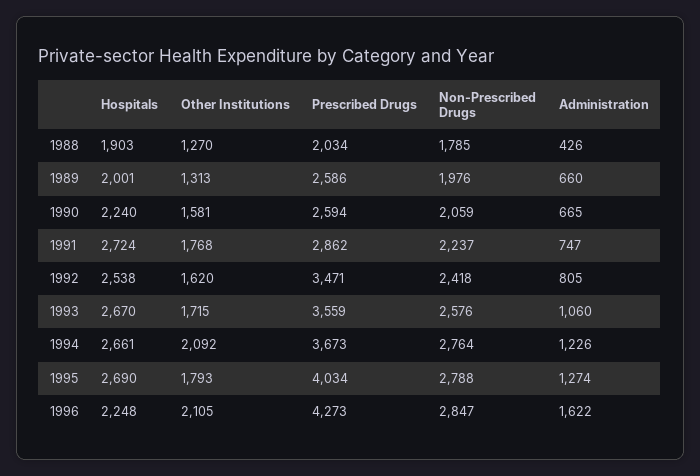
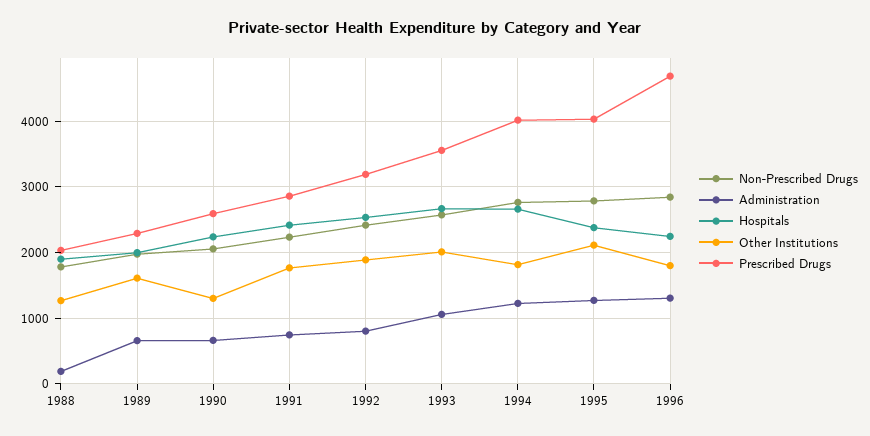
Administration, 1988: 426 -> 200
Other Institutions, 1989: 1313 -> 1600
Prescribed Drugs, 1989: 2586 -> 2300
Other Institutions, 1990: 1581 -> 1300
Hospitals, 1991: 2724 -> 2400
Other Institutions, 1992: 1620 -> 1900
Prescribed Drugs, 1992: 3471 -> 3200
Other Institutions, 1993: 1715 -> 2000
Other Institutions, 1994: 2092 -> 1800
Prescribed Drugs, 1994: 3673 -> 4000
Hospitals, 1995: 2690 -> 2400
Other Institutions, 1995: 1793 -> 2100
Other Institutions, 1996: 2105 -> 1800
Prescribed Drugs, 1996: 4273 -> 4700
Administration, 1996: 1622 -> 1300

